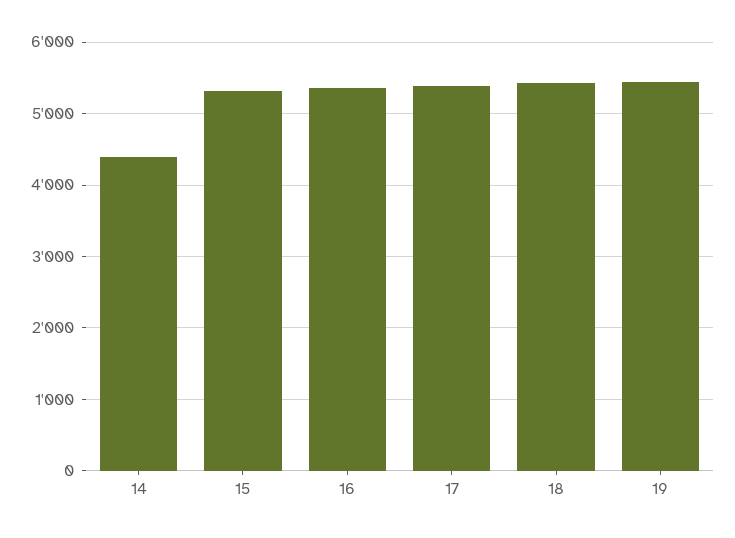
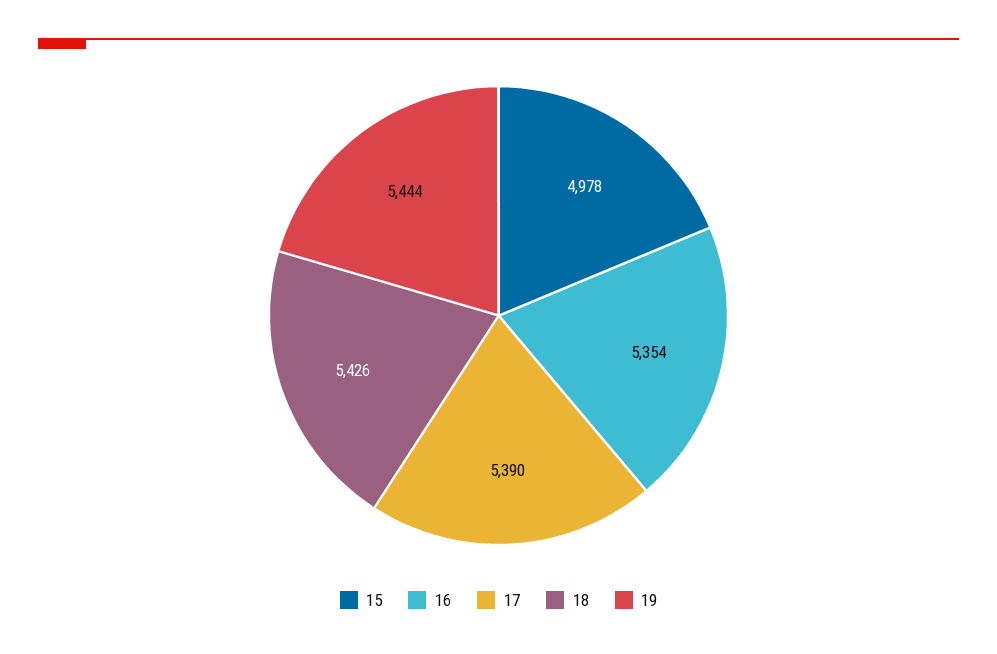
14: 4400 -> none
15: 5300 -> 4978

